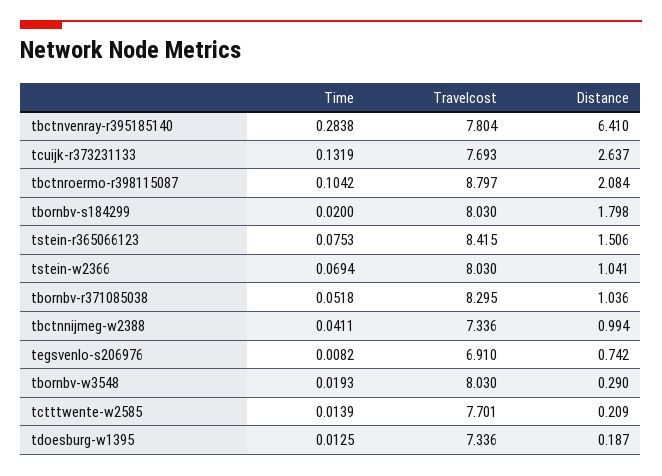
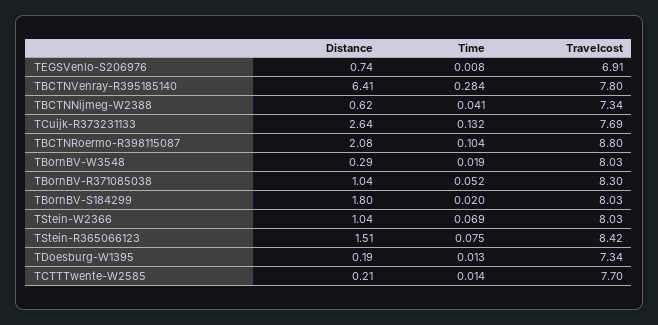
Distance, tbctnnijmeg-w2388: 0.994 -> 0.62

